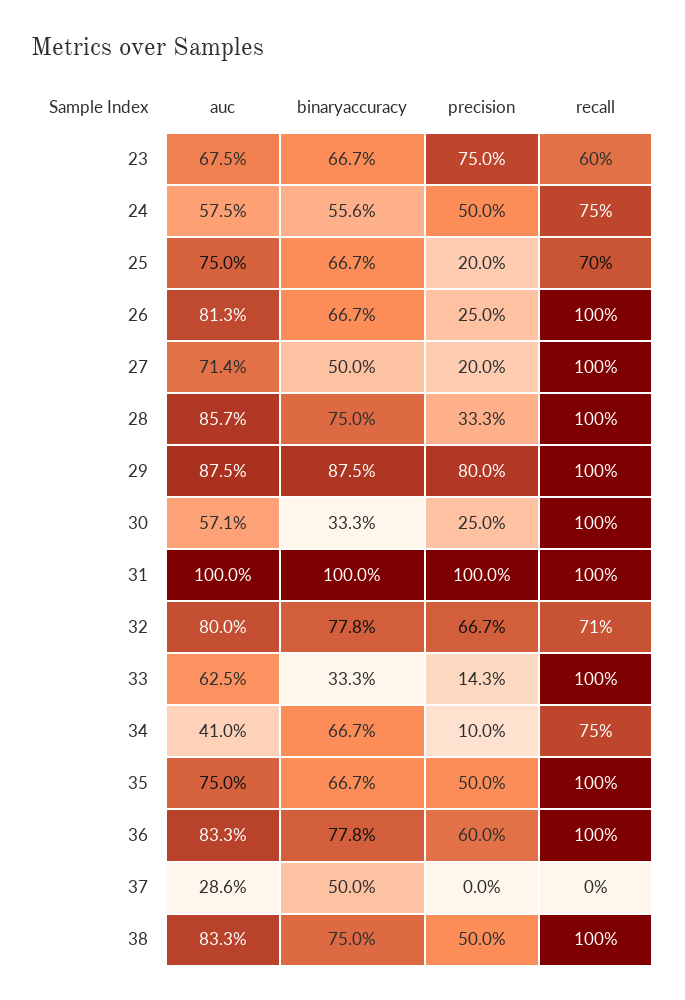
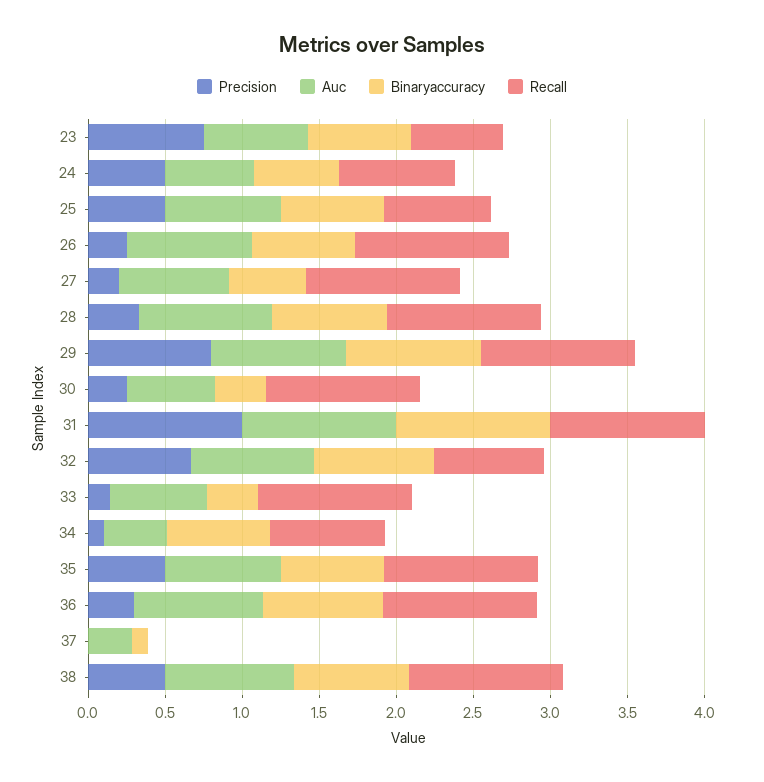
precision, 25: 0.2 -> 0.5
precision, 36: 0.6 -> 0.3
binaryaccuracy, 37: 0.5 -> 0.1

